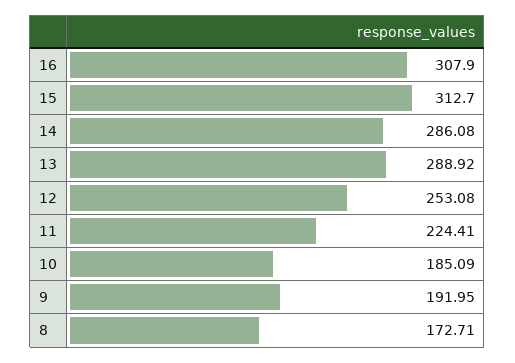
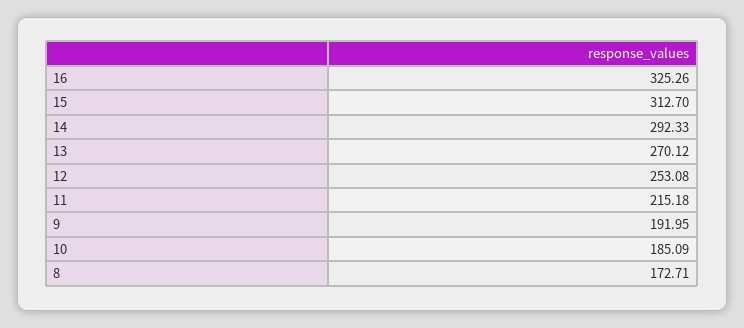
16: 307.9 -> 325.26
14: 286.08 -> 292.33
13: 288.92 -> 270.12
11: 224.41 -> 215.18

